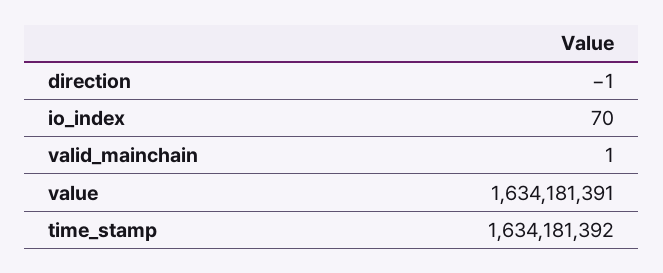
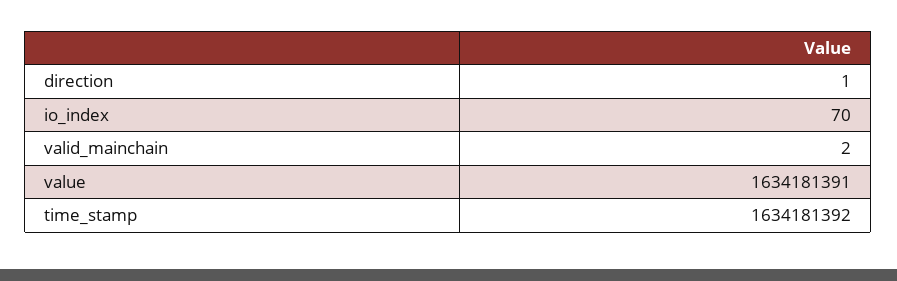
direction: -1 -> 1
valid_mainchain: 1 -> 2

